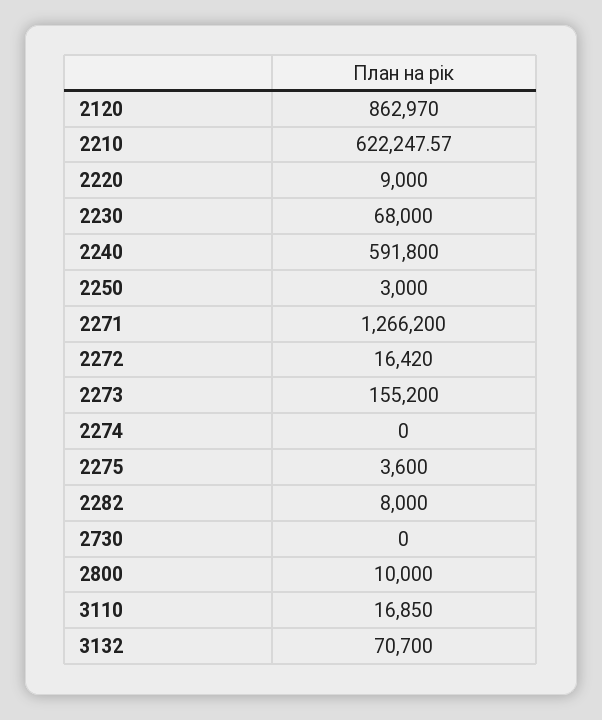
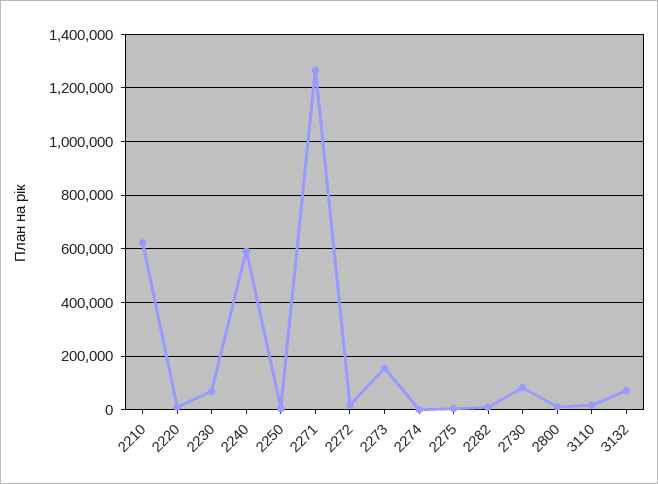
2120: 862970 -> none
2730: 0 -> 75000

